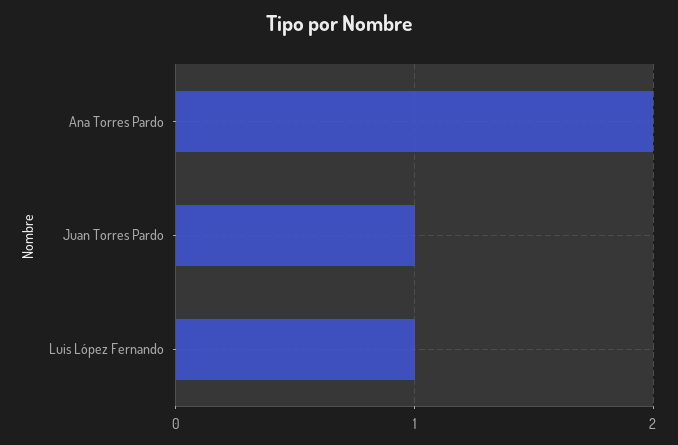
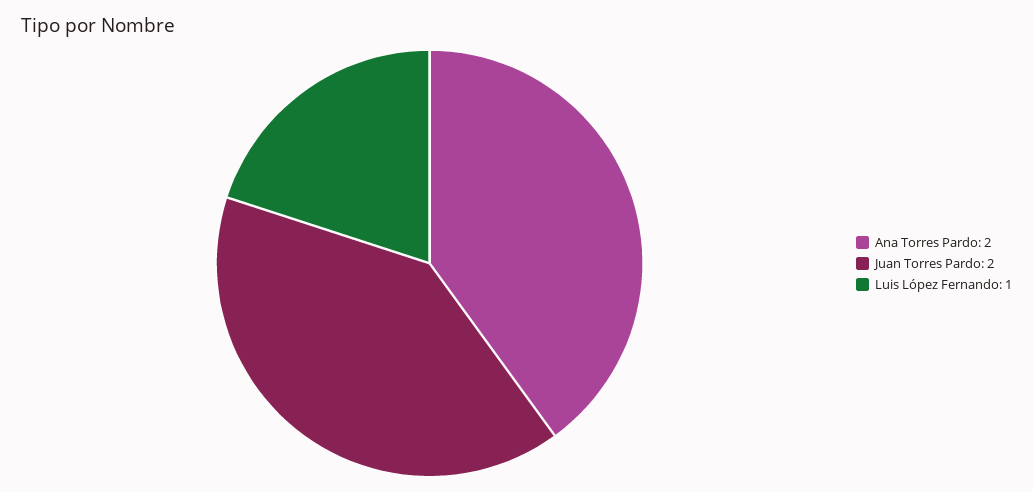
Juan Torres Pardo: 1 -> 2

